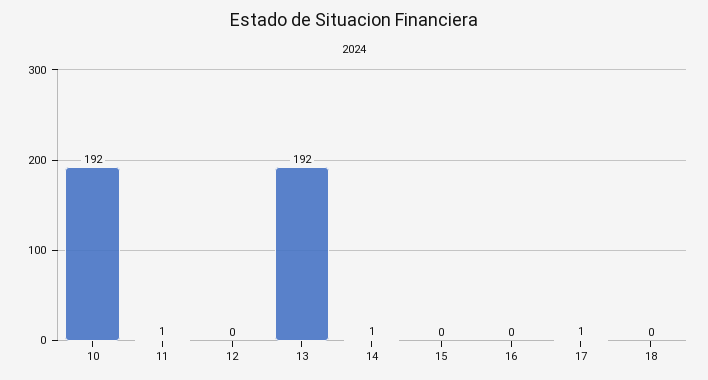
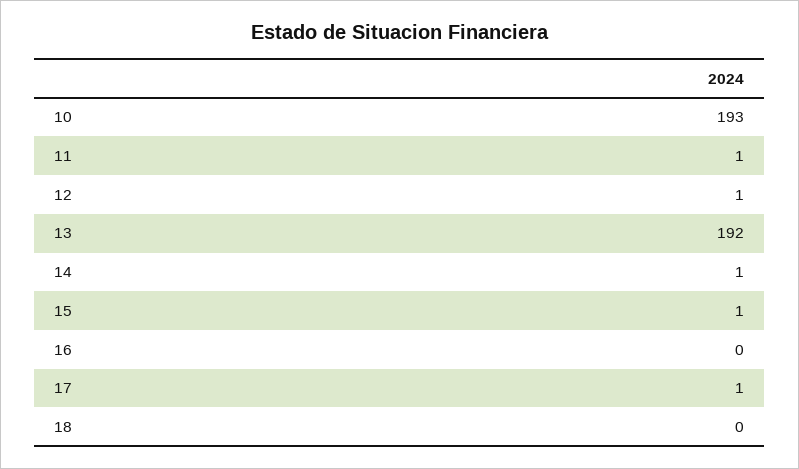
10: 192 -> 193
12: 0 -> 1
15: 0 -> 1

